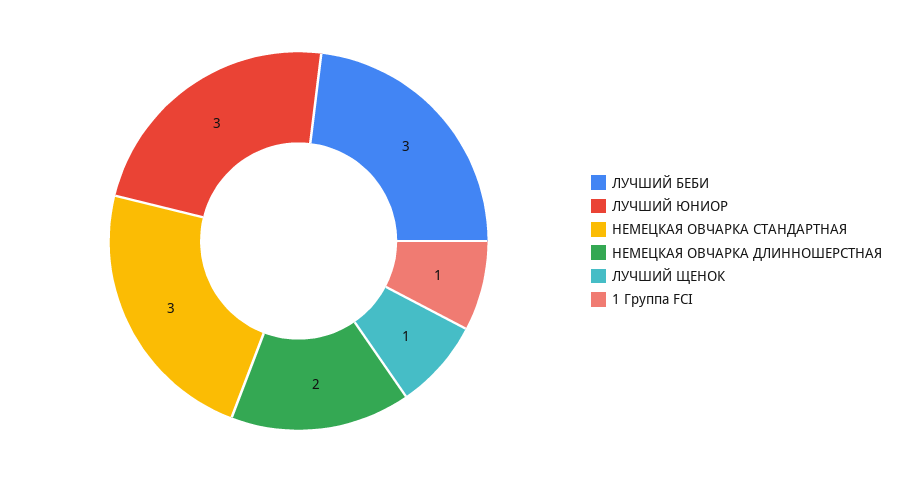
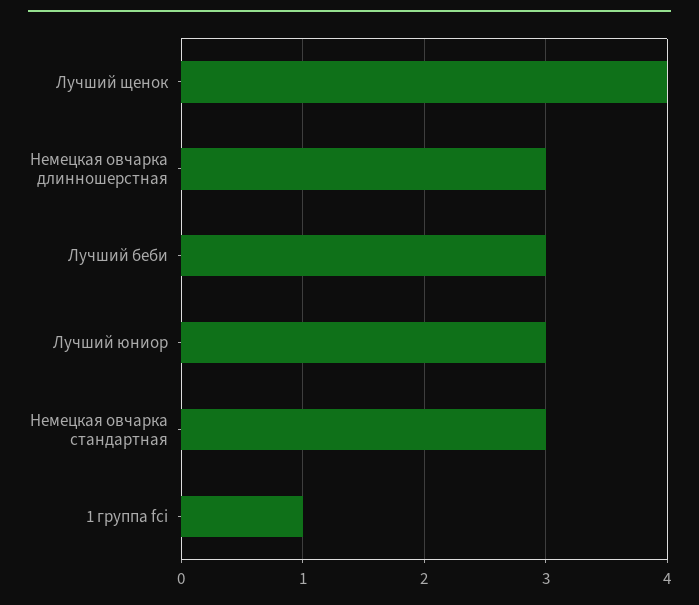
НЕМЕЦКАЯ ОВЧАРКА ДЛИННОШЕРСТНАЯ: 2 -> 3
ЛУЧШИЙ ЩЕНОК: 1 -> 4

